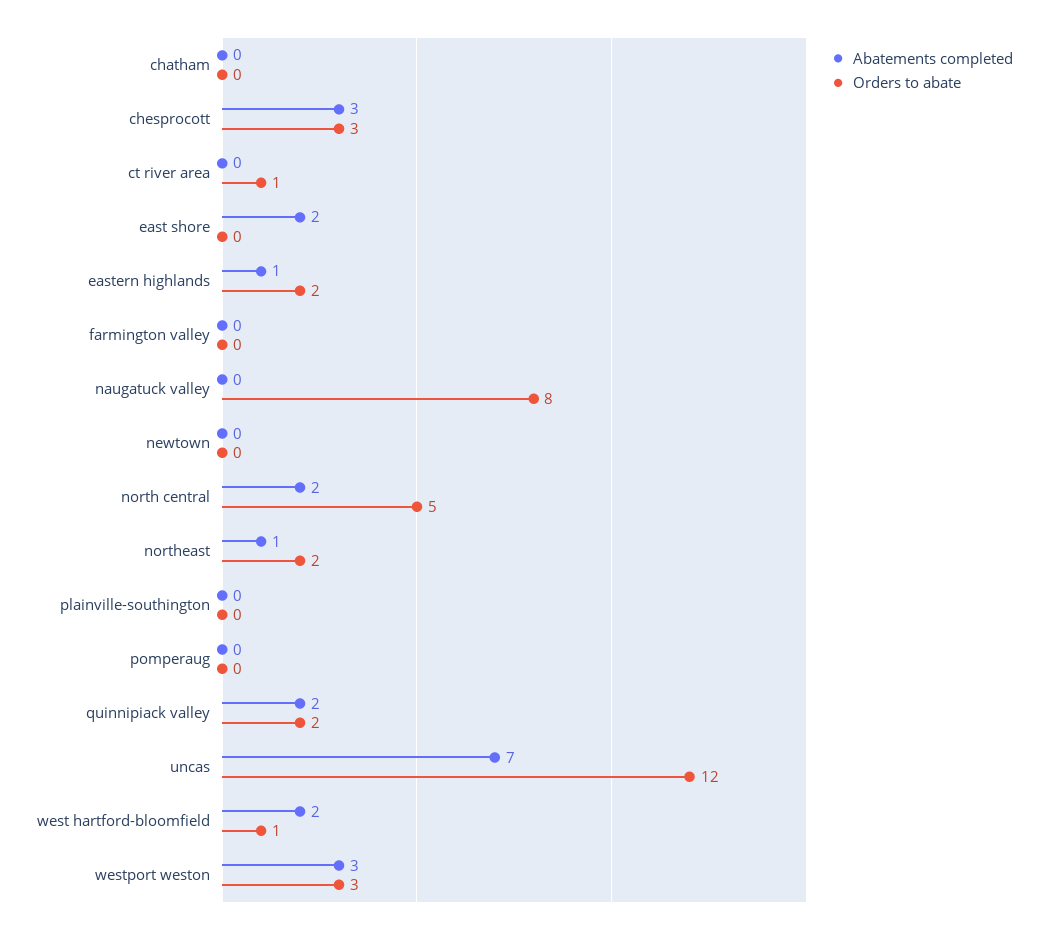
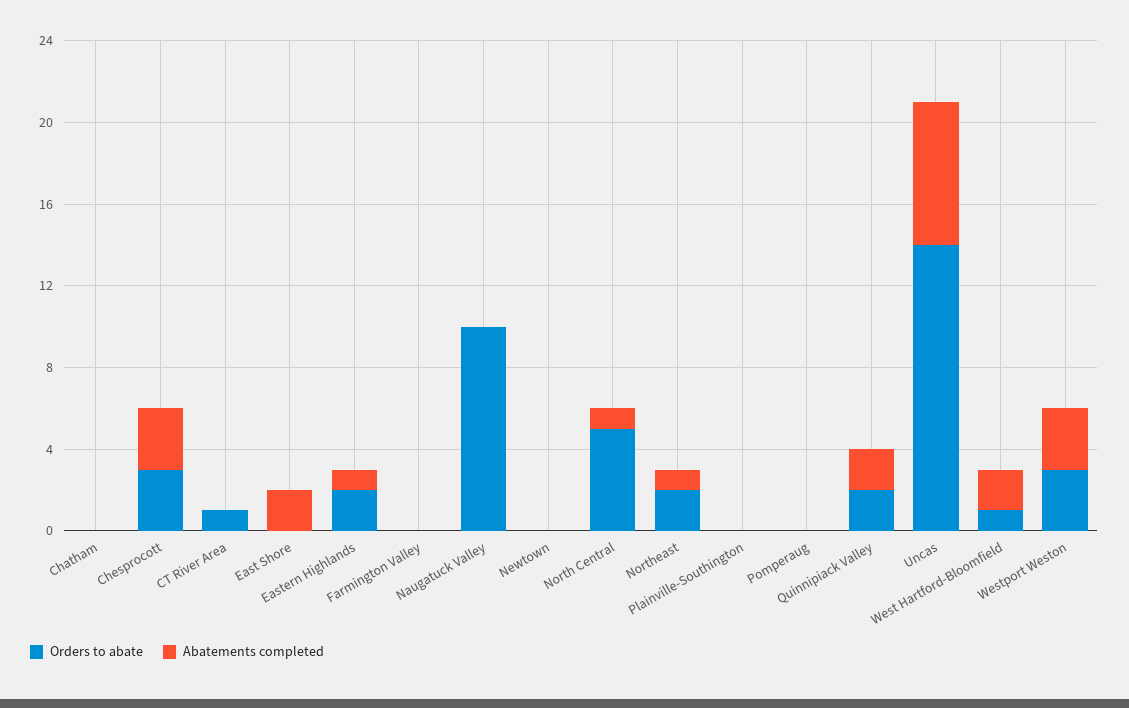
Orders to abate, naugatuck valley: 8 -> 10
Abatements completed, north central: 2 -> 1
Orders to abate, uncas: 12 -> 14

